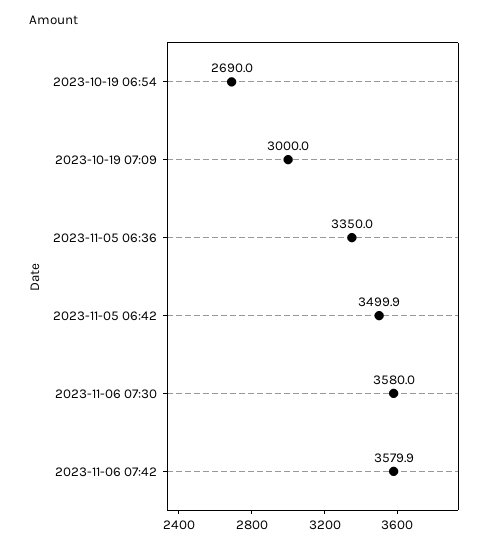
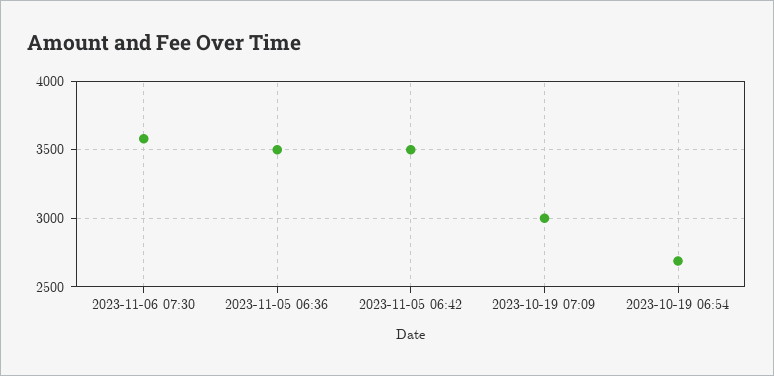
2023-11-05 06:36: 3350 -> 3500
2023-11-06 07:42: 3579.9 -> none

